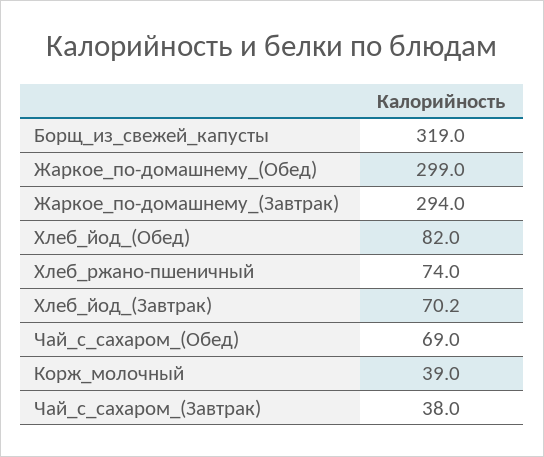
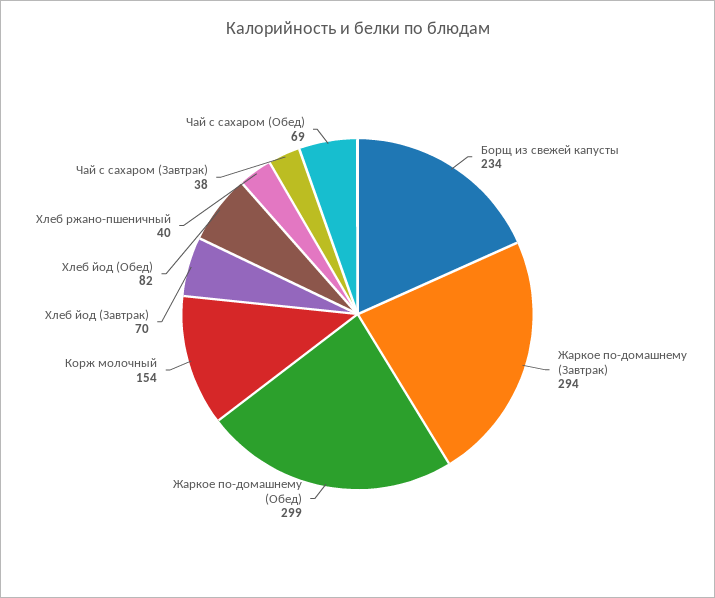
Борщ_из_свежей_капусты: 319 -> 234
Хлеб_ржано-пшеничный: 74 -> 40
Корж_молочный: 39 -> 154

